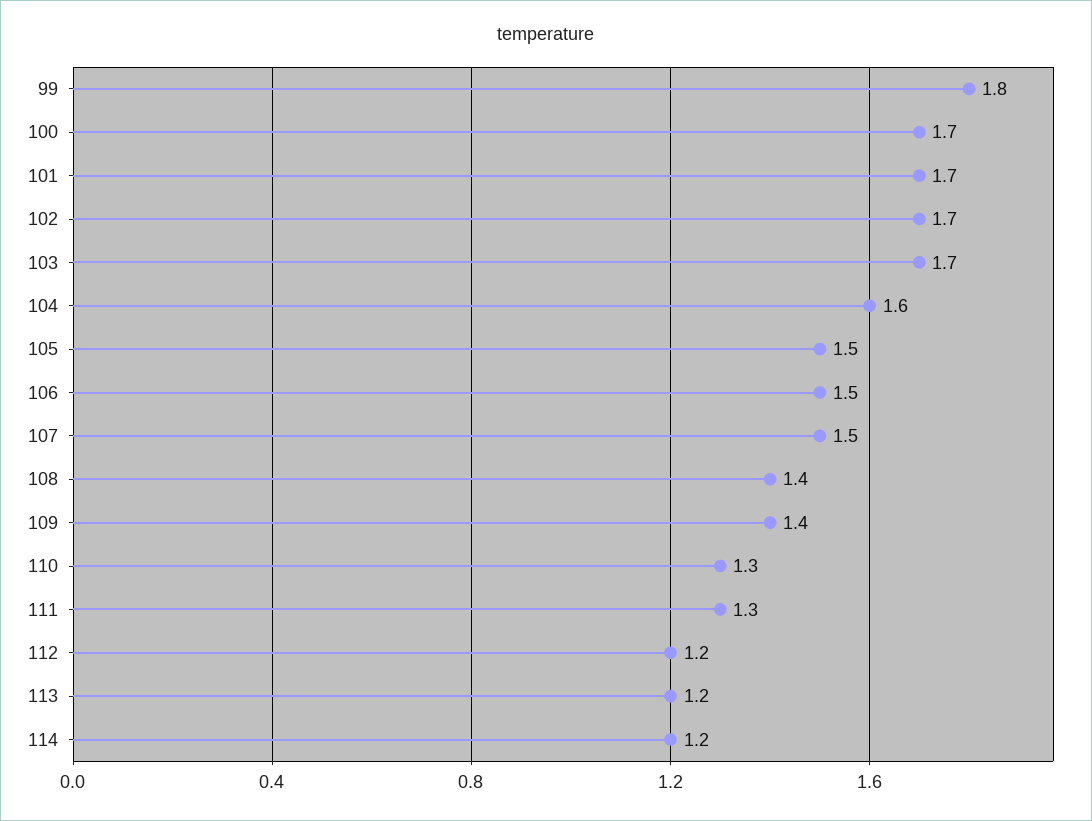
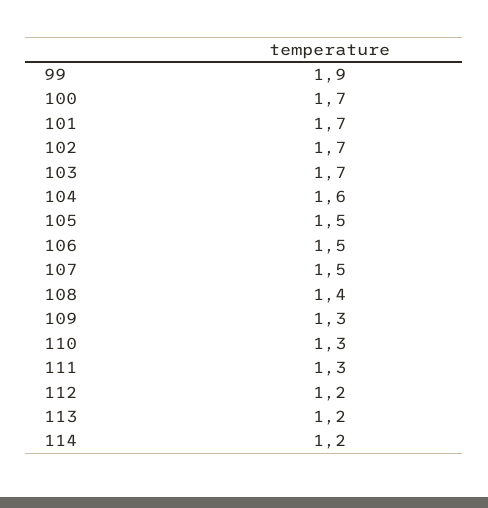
99: 1.8 -> 1.9
109: 1.4 -> 1.3

